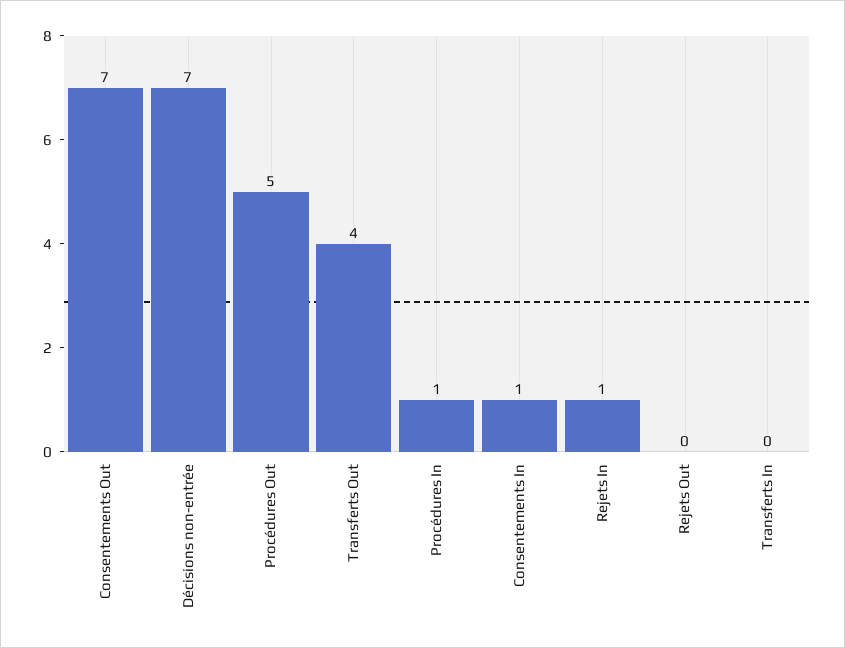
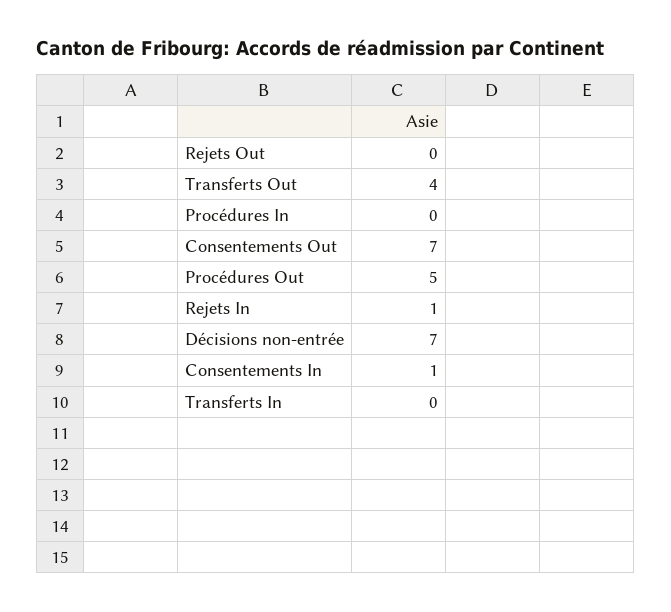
Procédures In: 1 -> 0

